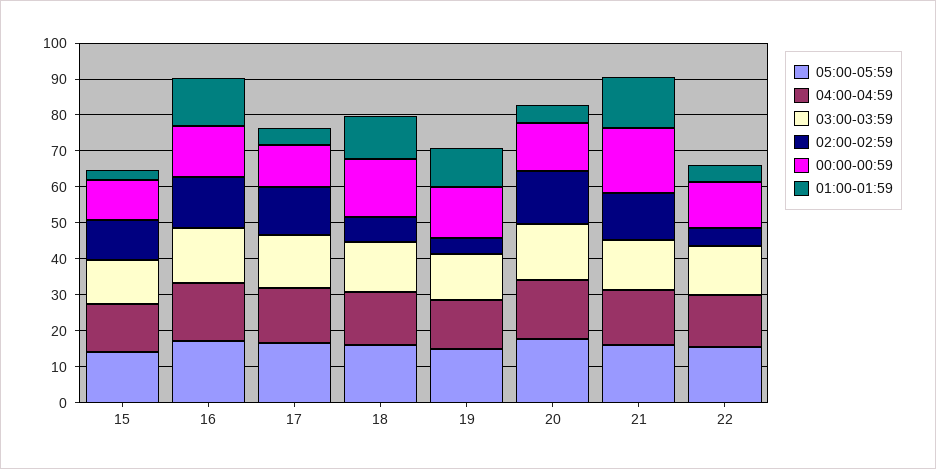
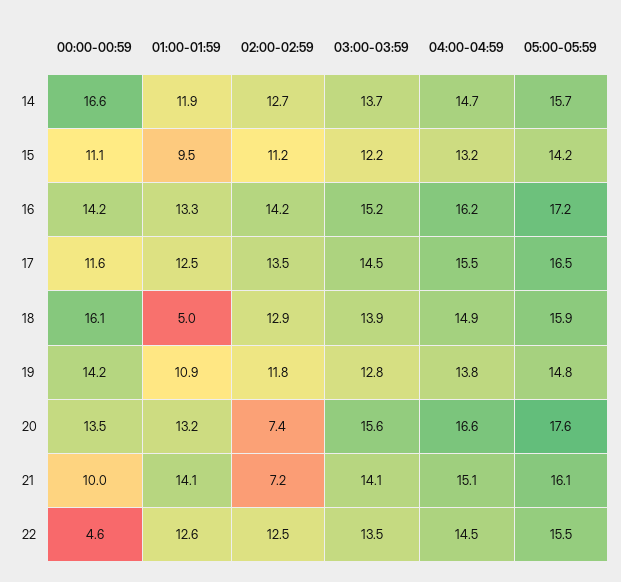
01:00-01:59, 15: 2.5 -> 9.5
01:00-01:59, 17: 5 -> 12.5
02:00-02:59, 18: 7.5 -> 12.9
01:00-01:59, 18: 12.5 -> 5
02:00-02:59, 19: 5 -> 11.8
02:00-02:59, 20: 15 -> 7.4
01:00-01:59, 20: 5 -> 13.2
02:00-02:59, 21: 12.5 -> 7.2
00:00-00:59, 21: 17.5 -> 10
02:00-02:59, 22: 5 -> 12.5
00:00-00:59, 22: 12.5 -> 4.6
01:00-01:59, 22: 5 -> 12.6
00:00-00:59, 14: none -> 16.6
01:00-01:59, 14: none -> 11.9
02:00-02:59, 14: none -> 12.7
03:00-03:59, 14: none -> 13.7
04:00-04:59, 14: none -> 14.7
05:00-05:59, 14: none -> 15.7

